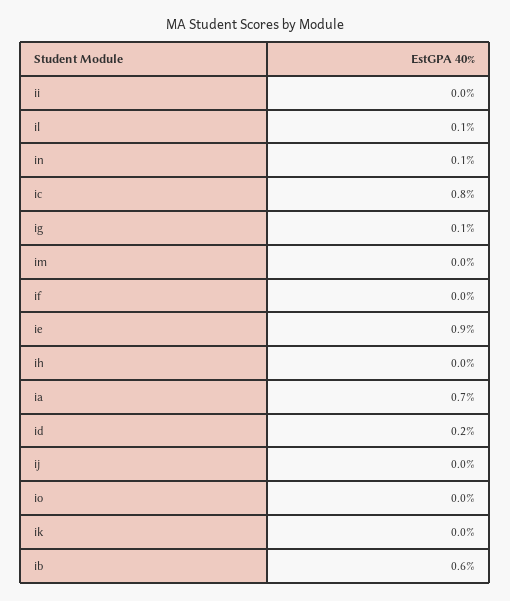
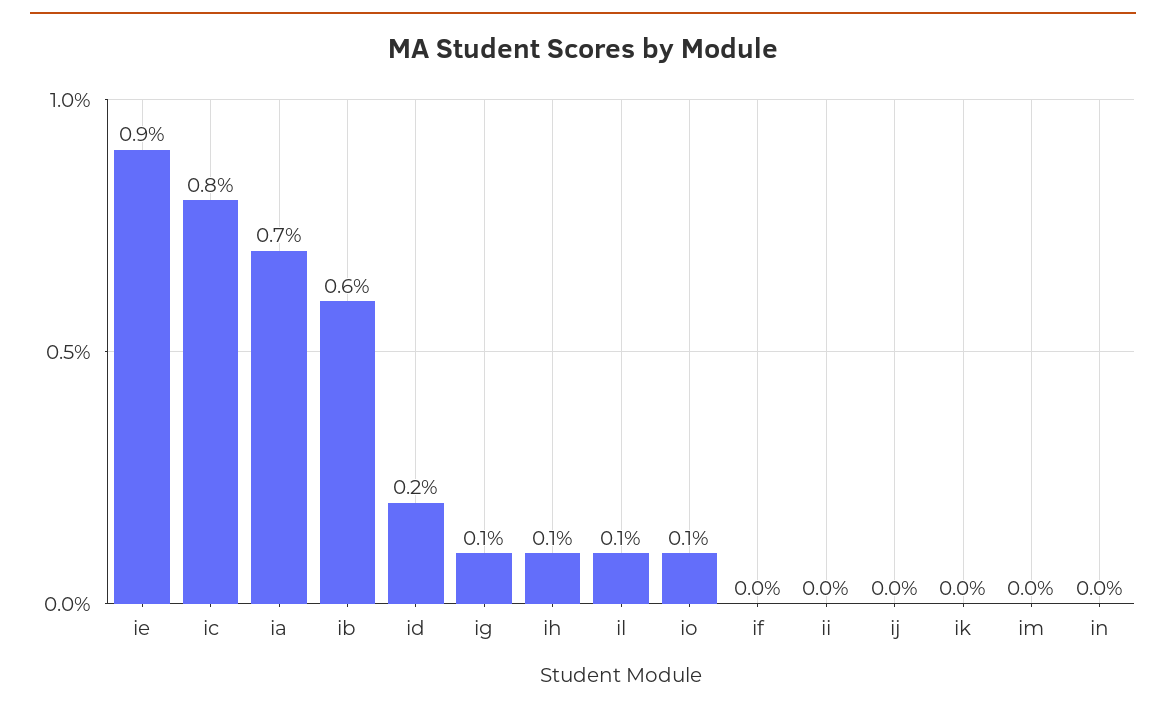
in: 0.1 -> 0
ih: 0 -> 0.1
io: 0 -> 0.1

